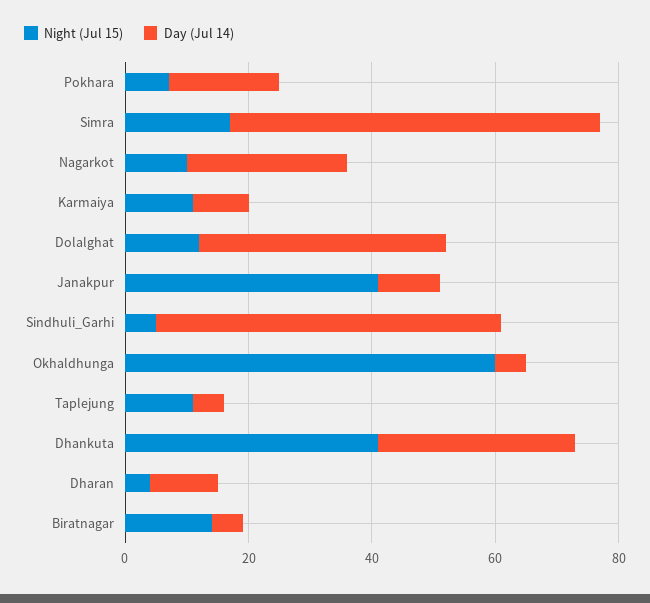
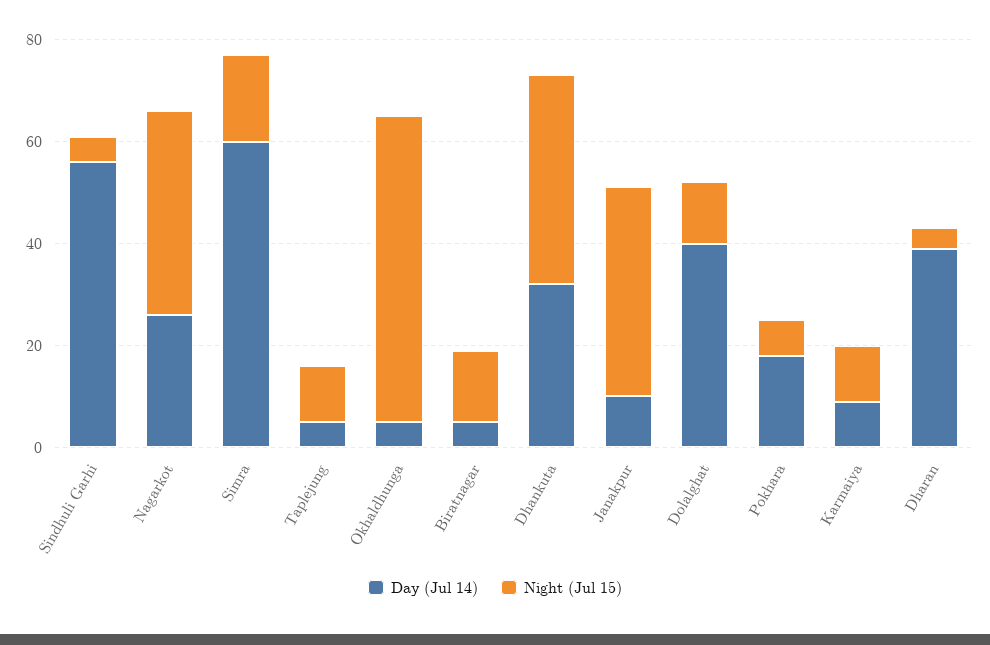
Night (Jul 15), Nagarkot: 10 -> 40
Day (Jul 14), Dharan: 10 -> 40

